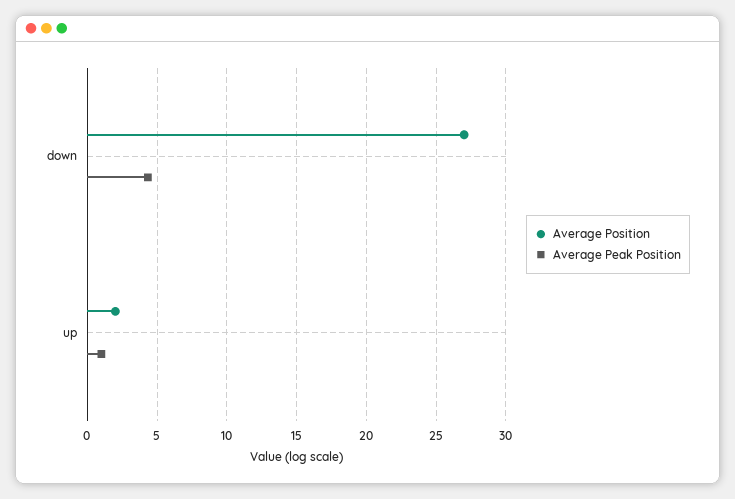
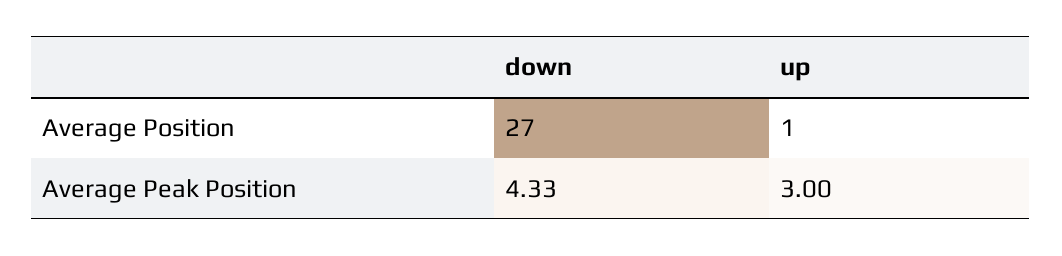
Average Position, up: 2 -> 1
Average Peak Position, up: 1 -> 3

